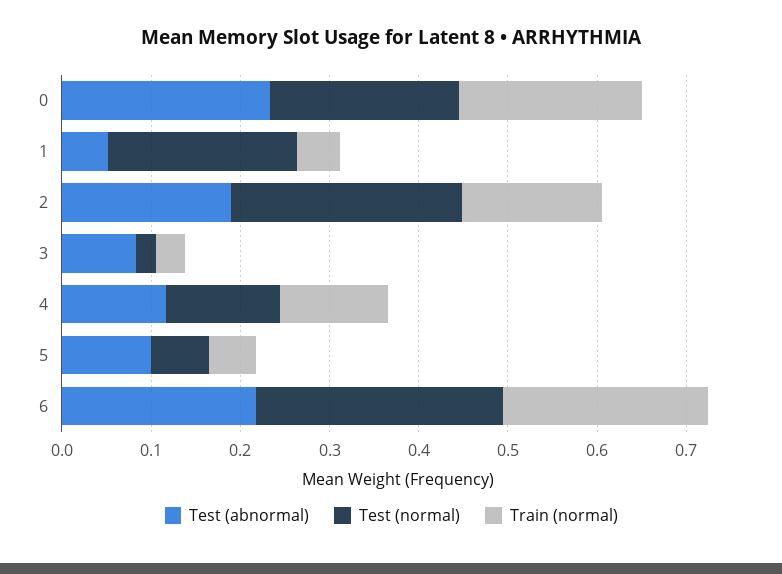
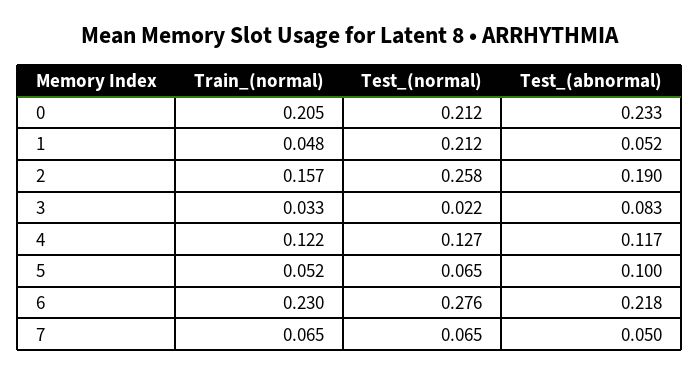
Train (normal), 7: none -> 0.065
Test (normal), 7: none -> 0.065
Test (abnormal), 7: none -> 0.05

